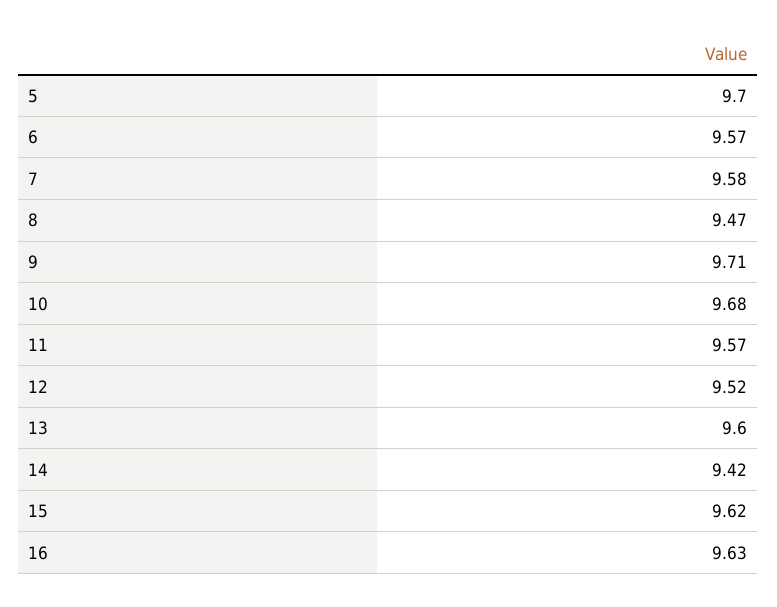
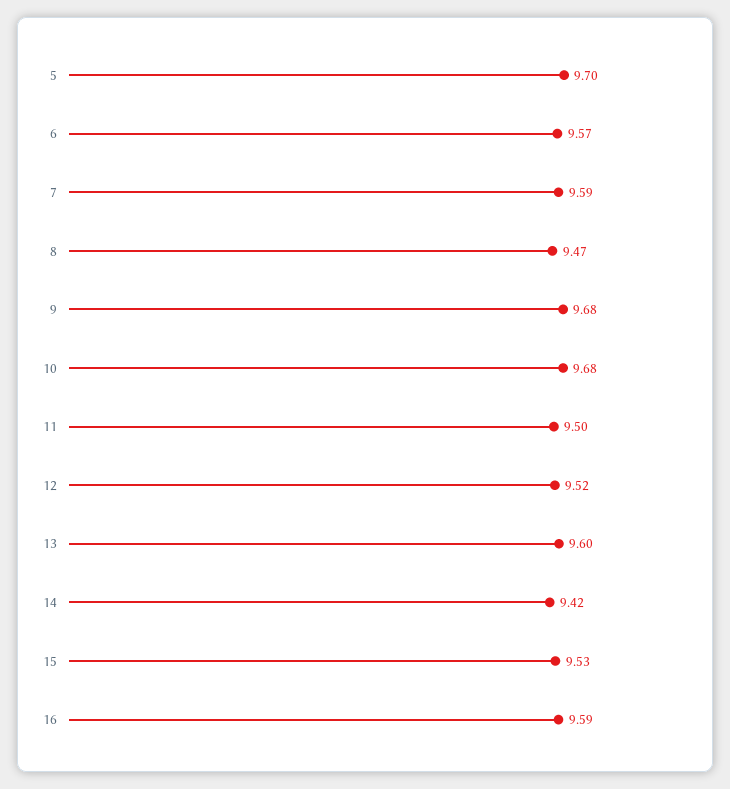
7: 9.58 -> 9.59
9: 9.71 -> 9.68
11: 9.57 -> 9.5
15: 9.62 -> 9.53
16: 9.63 -> 9.59

